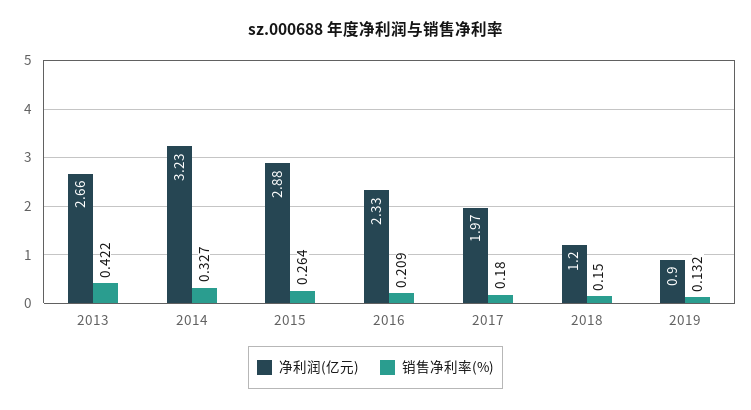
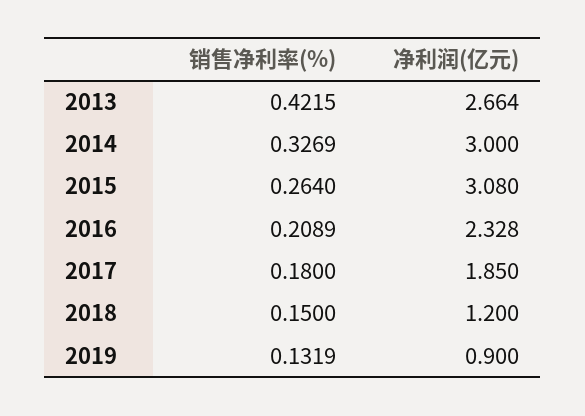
净利润(亿元), 2014: 3.23 -> 3
净利润(亿元), 2015: 2.88 -> 3.08
净利润(亿元), 2017: 1.97 -> 1.85

